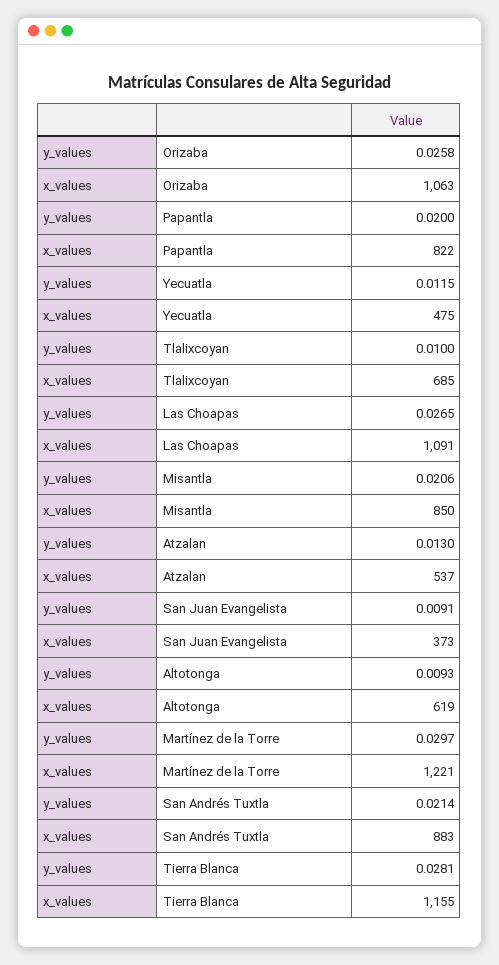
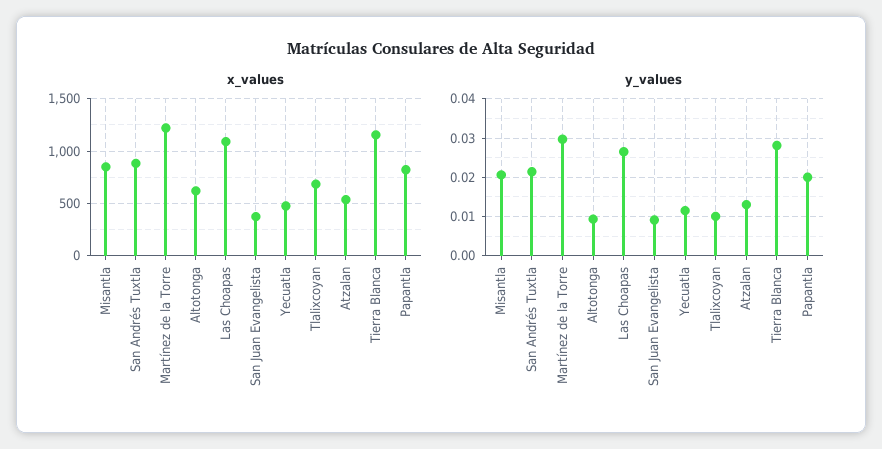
y_values, Orizaba: 0.0258 -> none
x_values, Orizaba: 1063 -> none

